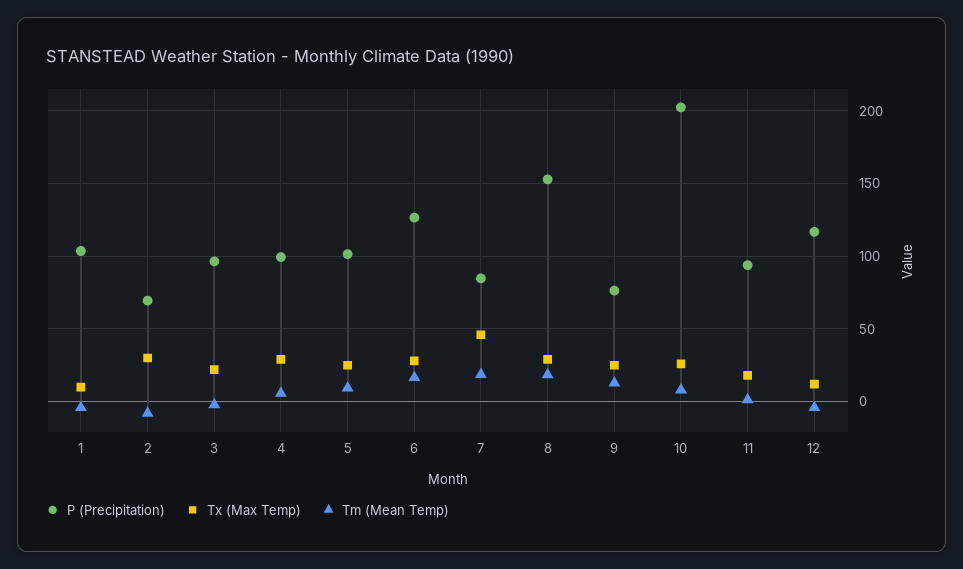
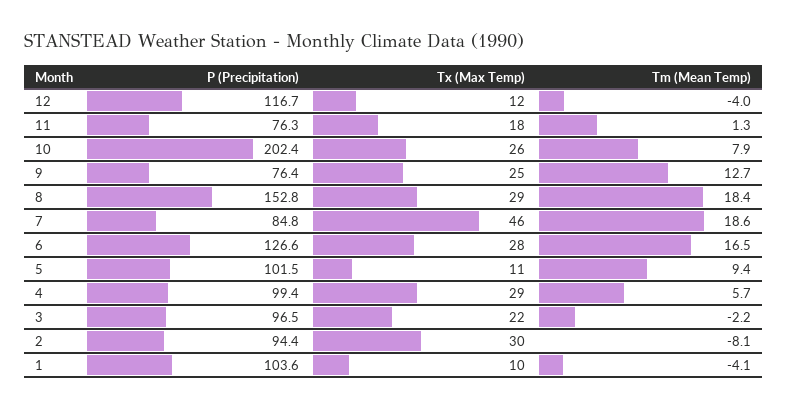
P (Precipitation), 2: 70 -> 94.4
Tx (Max Temp), 5: 25 -> 11
P (Precipitation), 11: 95 -> 76.3

